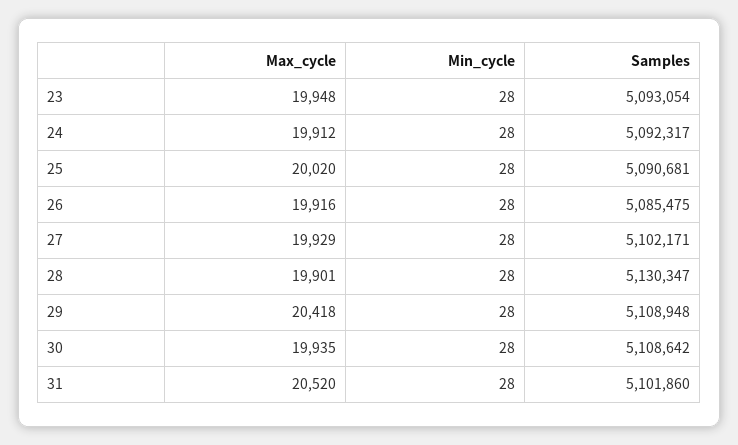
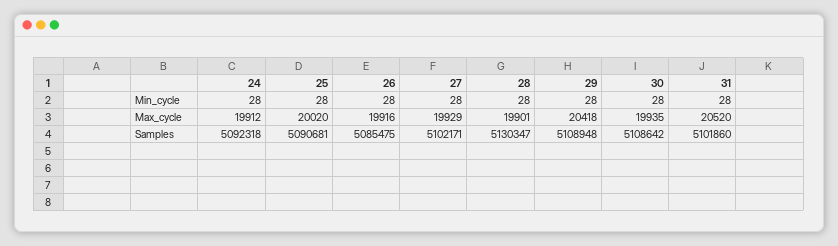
Max_cycle, 23: 19948 -> none
Min_cycle, 23: 28 -> none
Samples, 23: 5093054 -> none
Samples, 24: 5092317 -> 5092318

